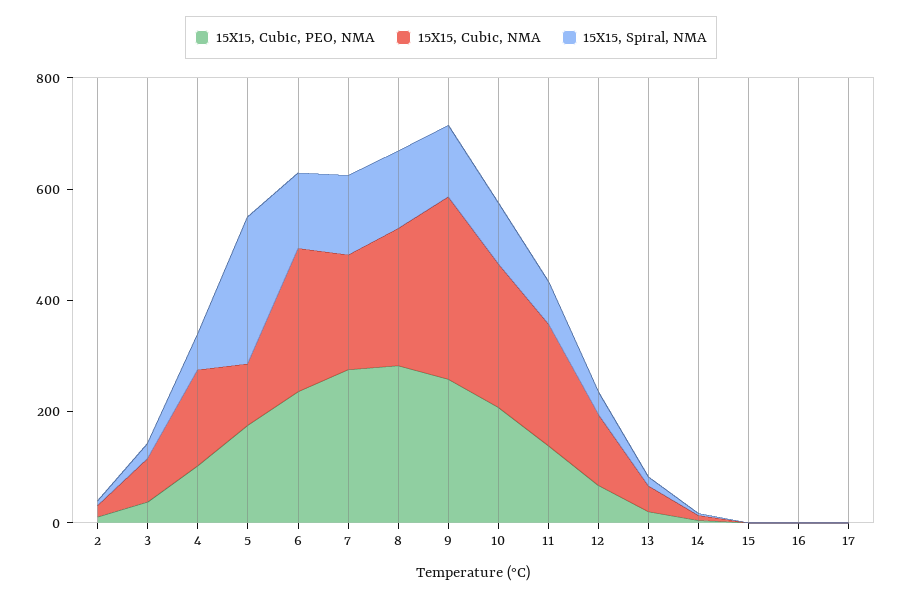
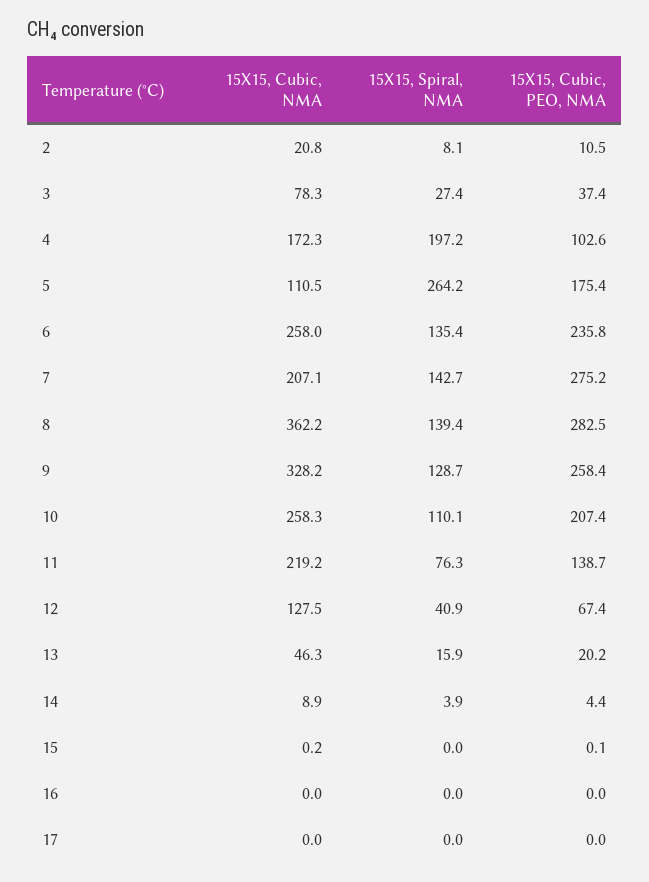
15X15, Spiral, NMA, 4: 50 -> 197.2
15X15, Cubic, NMA, 8: 250 -> 362.2

